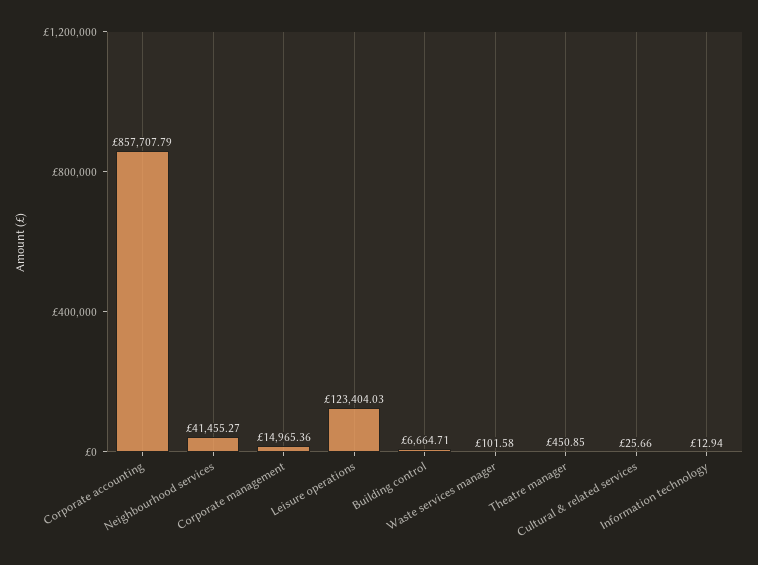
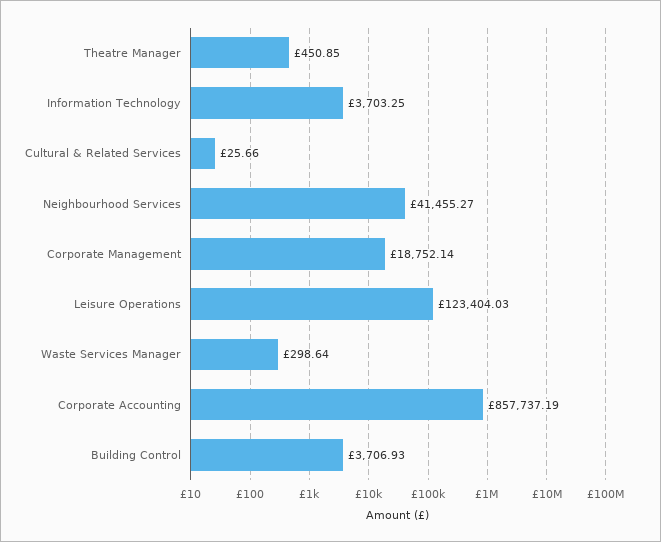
Corporate accounting: 857707.79 -> 857737.19
Corporate management: 14965.36 -> 18752.14
Building control: 6664.71 -> 3706.93
Waste services manager: 101.58 -> 298.64
Information technology: 12.94 -> 3703.25

